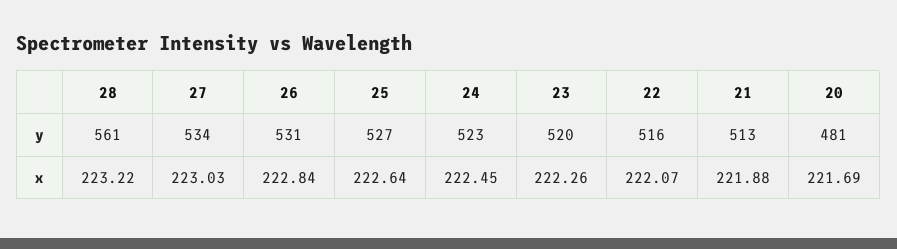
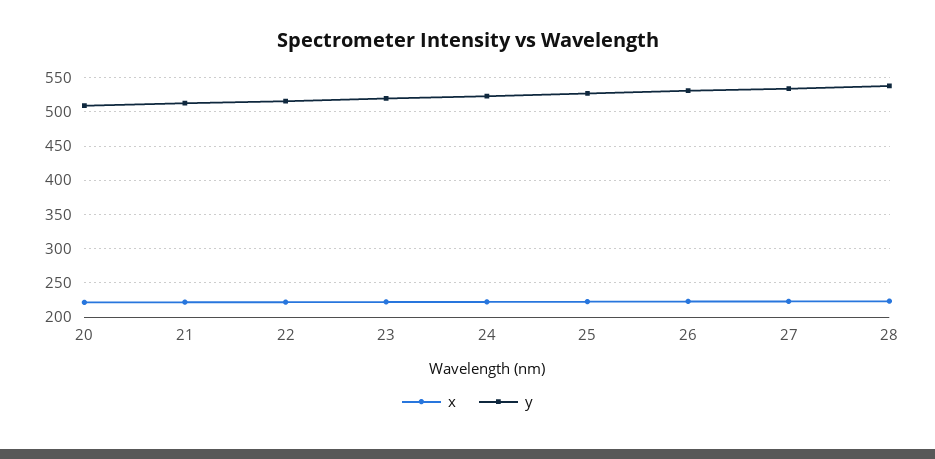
y, 28: 561 -> 540
y, 20: 481 -> 510

